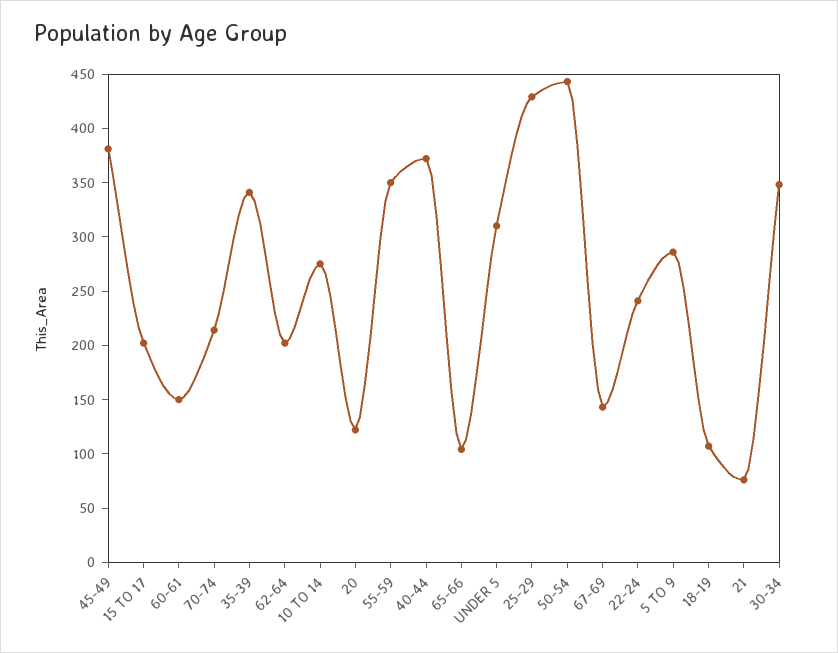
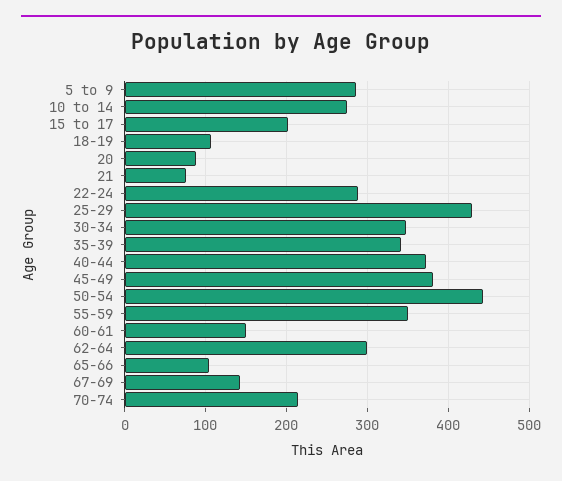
62-64: 200 -> 300
20: 120 -> 90
UNDER 5: 310 -> none
22-24: 240 -> 290

